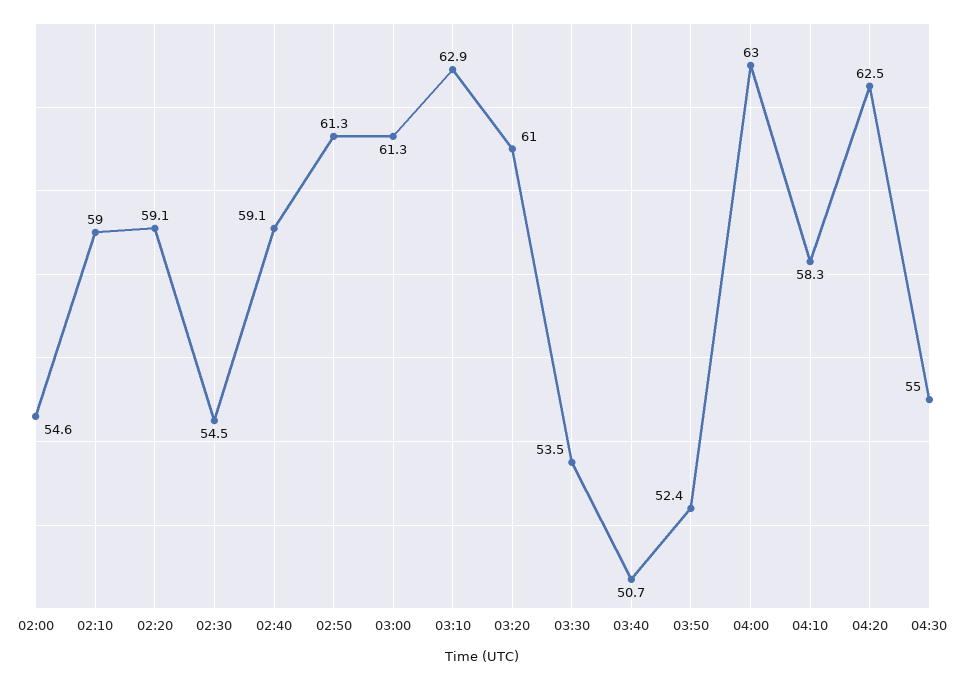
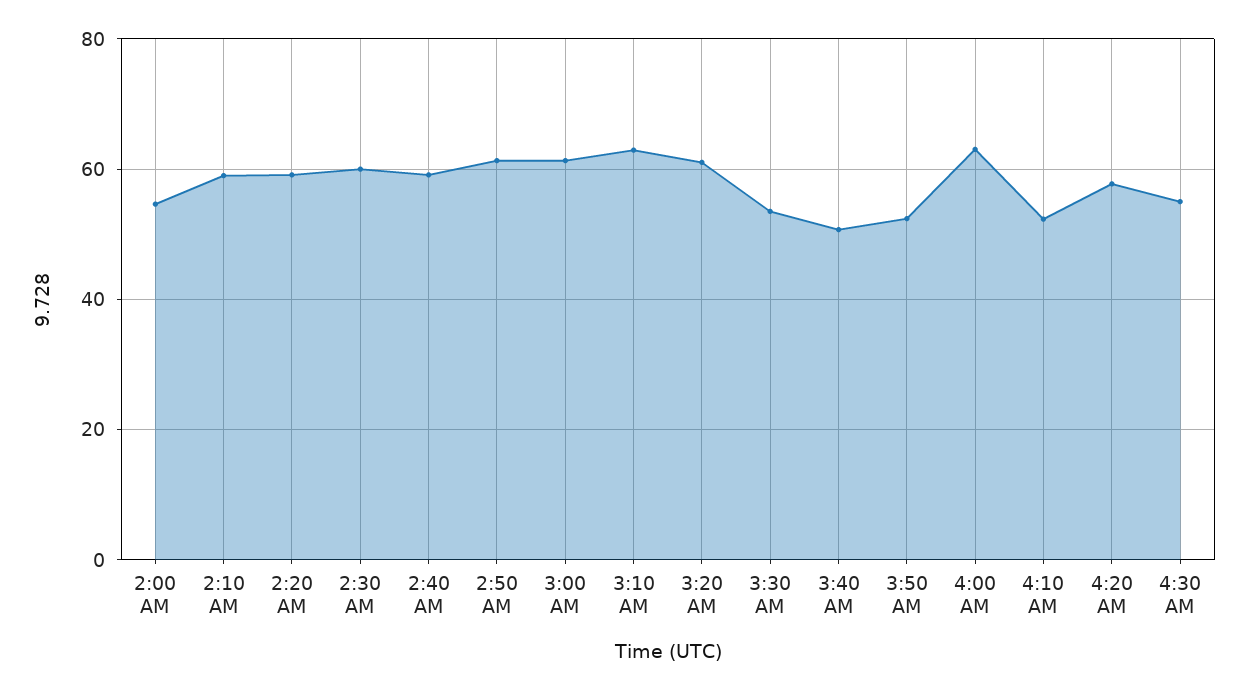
02:30: 54.5 -> 60
04:10: 58.3 -> 52
04:20: 62.5 -> 58

